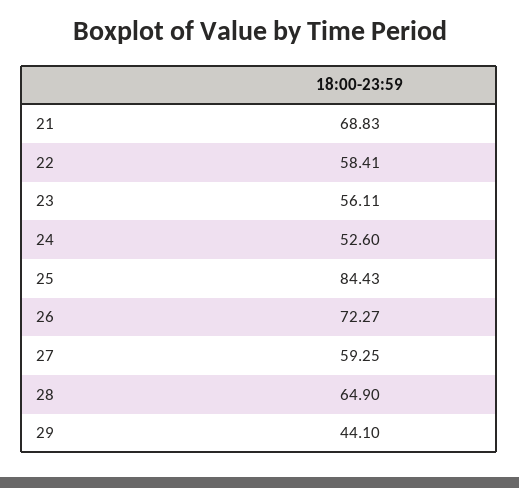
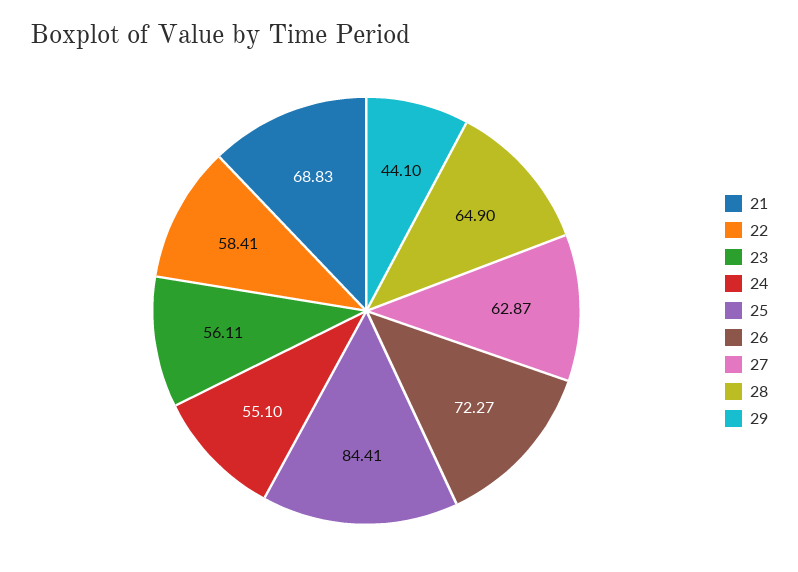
24: 52.6 -> 55.1
25: 84.43 -> 84.41
27: 59.25 -> 62.87

